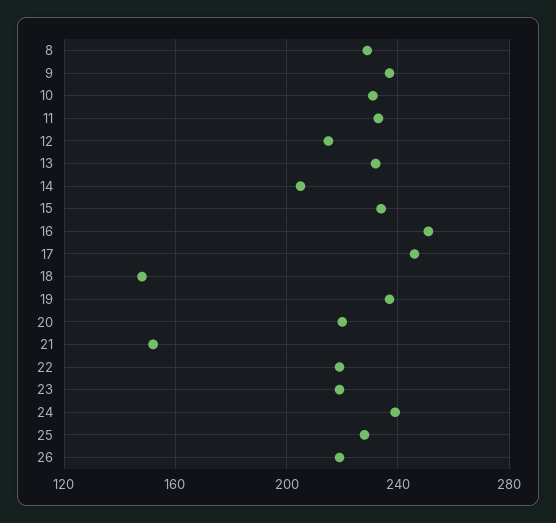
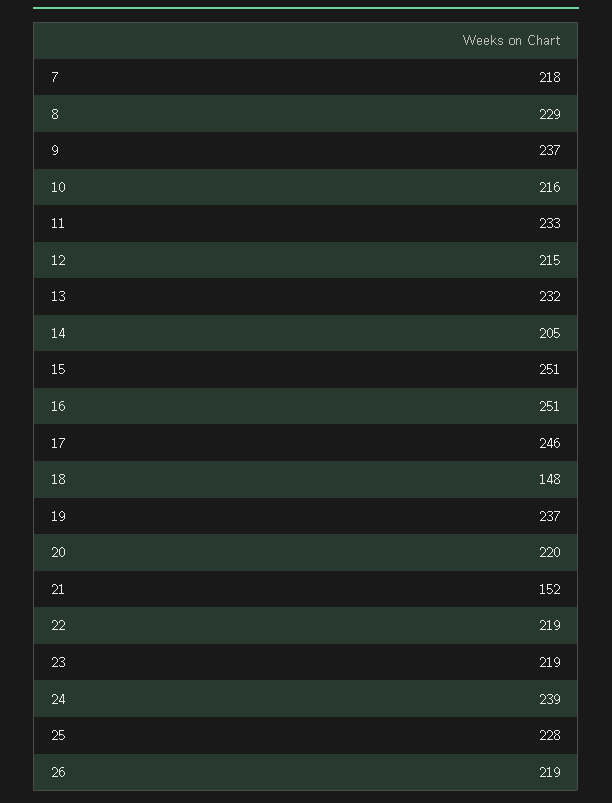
10: 230 -> 216
15: 235 -> 251
7: none -> 218

